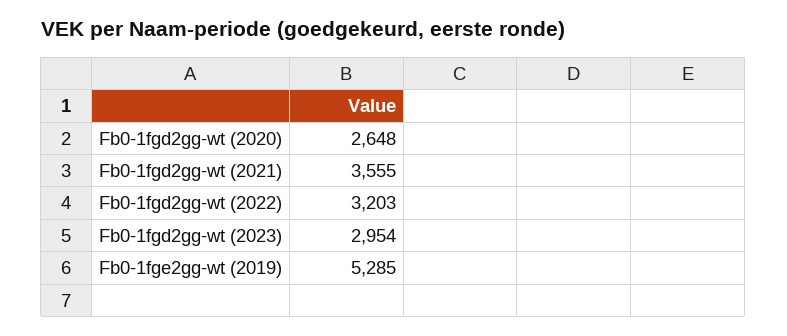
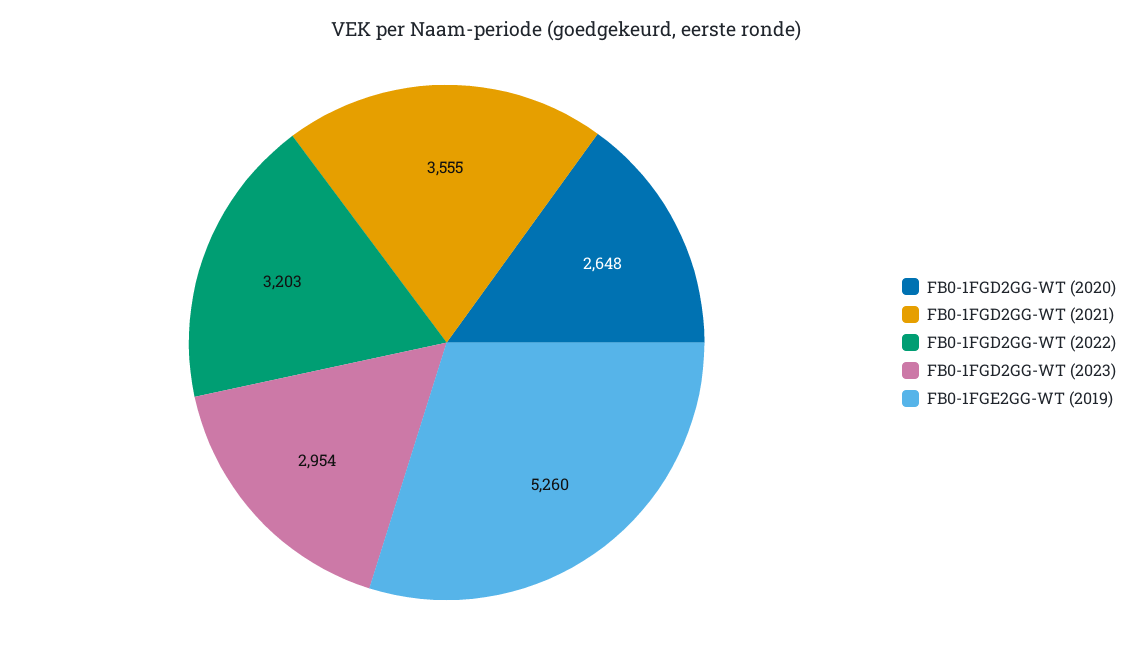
Fb0-1fge2gg-wt (2019): 5285 -> 5260

